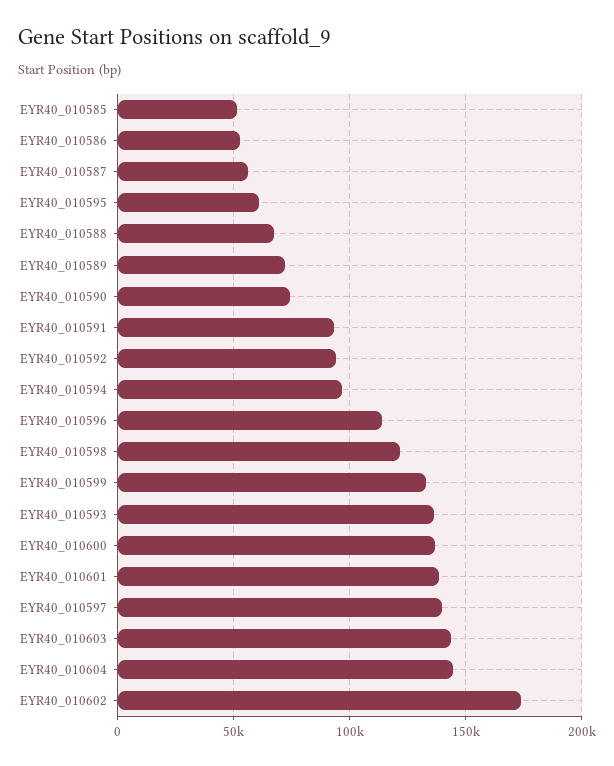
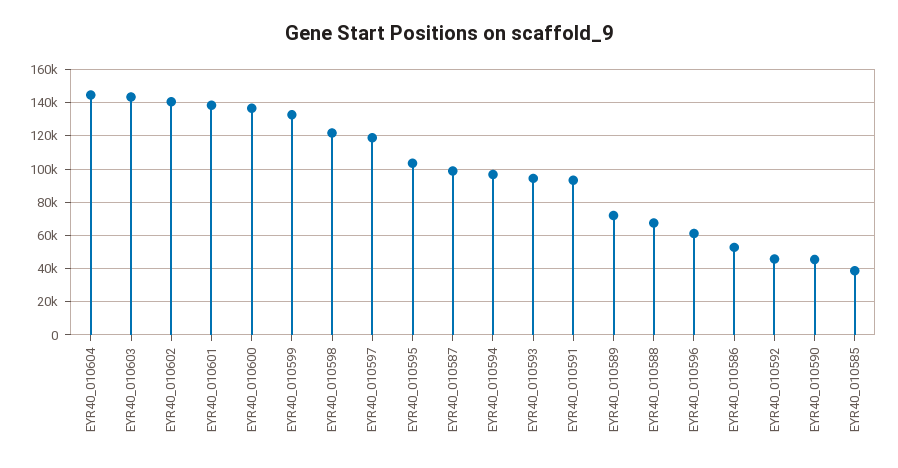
EYR40_010585: 50000 -> 40000
EYR40_010587: 55000 -> 100000
EYR40_010595: 60000 -> 105000
EYR40_010590: 75000 -> 45000
EYR40_010592: 95000 -> 45000
EYR40_010596: 115000 -> 60000
EYR40_010593: 135000 -> 95000
EYR40_010597: 140000 -> 120000
EYR40_010602: 175000 -> 140000

